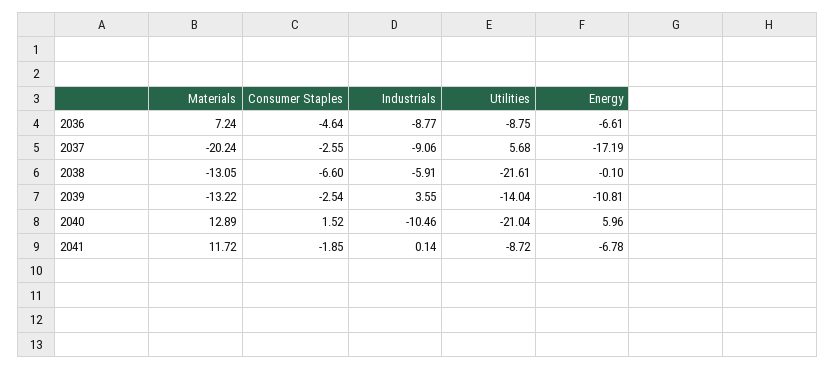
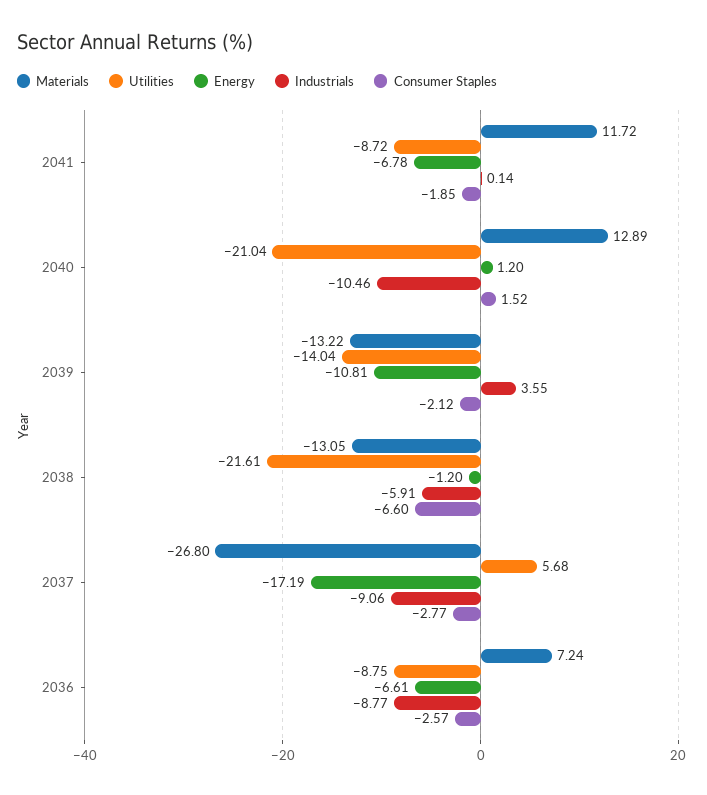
Consumer Staples, 2036: -4.64 -> -2.57
Materials, 2037: -20.24 -> -26.8
Consumer Staples, 2037: -2.55 -> -2.77
Energy, 2038: -0.1 -> -1.2
Consumer Staples, 2039: -2.54 -> -2.12
Energy, 2040: 5.96 -> 1.2

